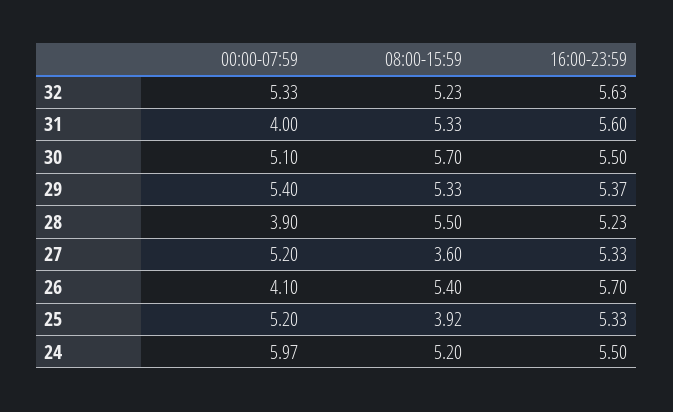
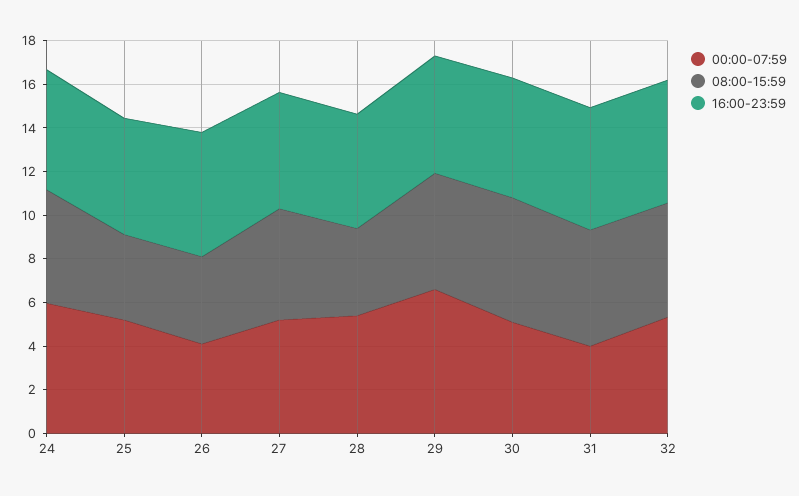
00:00-07:59, 29: 5.4 -> 6.5
00:00-07:59, 28: 3.9 -> 5.5
08:00-15:59, 28: 5.5 -> 4
08:00-15:59, 27: 3.6 -> 5
08:00-15:59, 26: 5.4 -> 4

